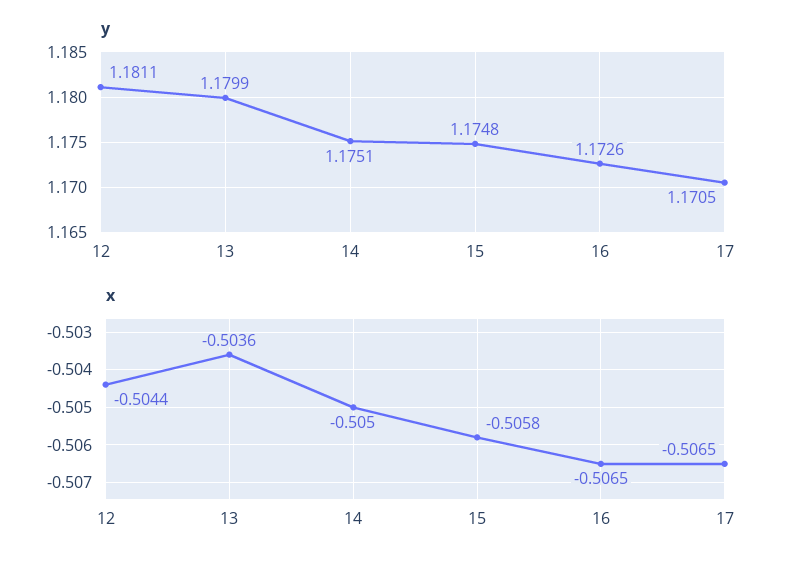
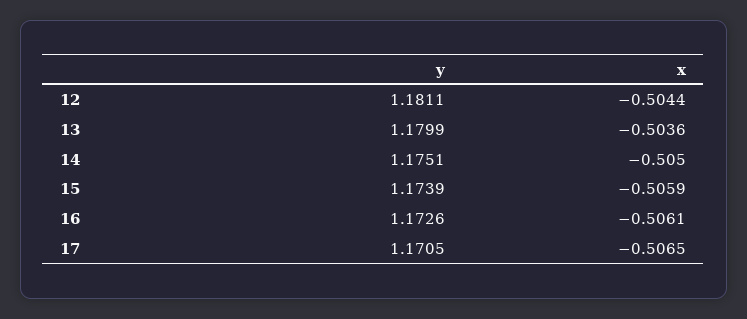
y, 15: 1.1748 -> 1.1739
x, 15: -0.5058 -> -0.5059
x, 16: -0.5065 -> -0.5061

